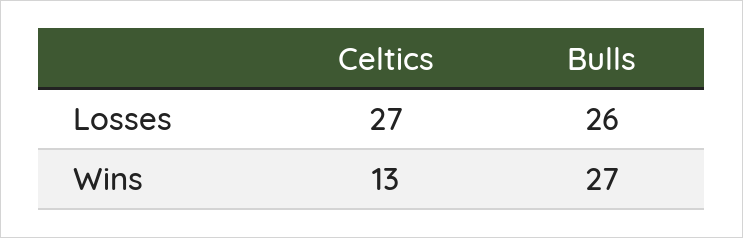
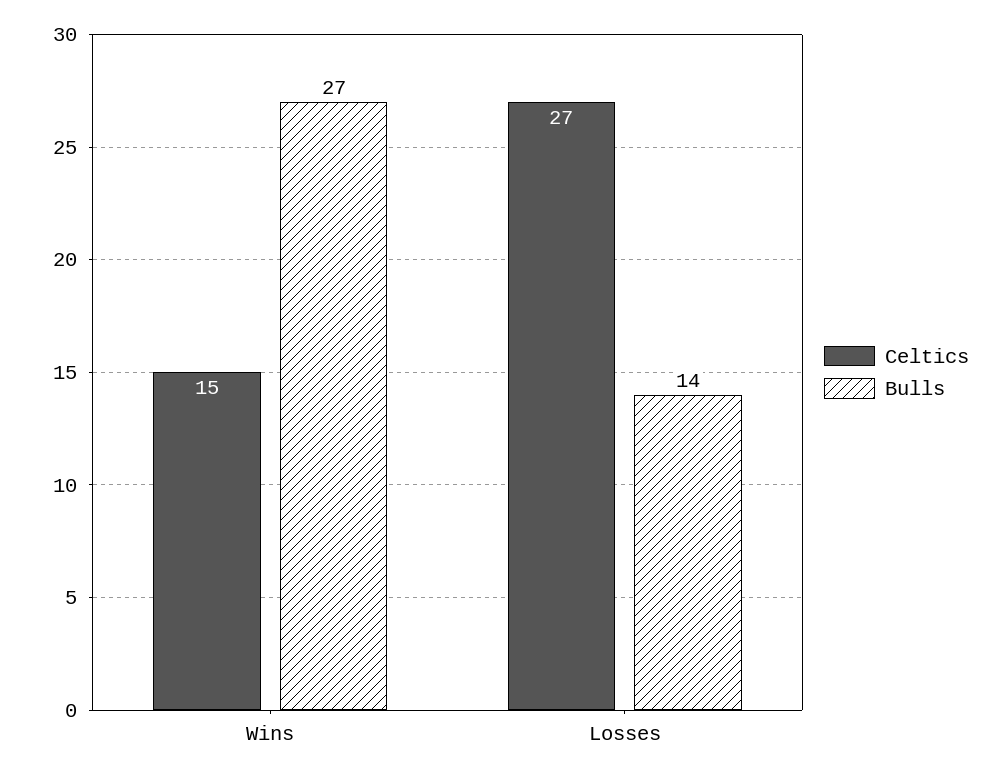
Bulls, Losses: 26 -> 14
Celtics, Wins: 13 -> 15

